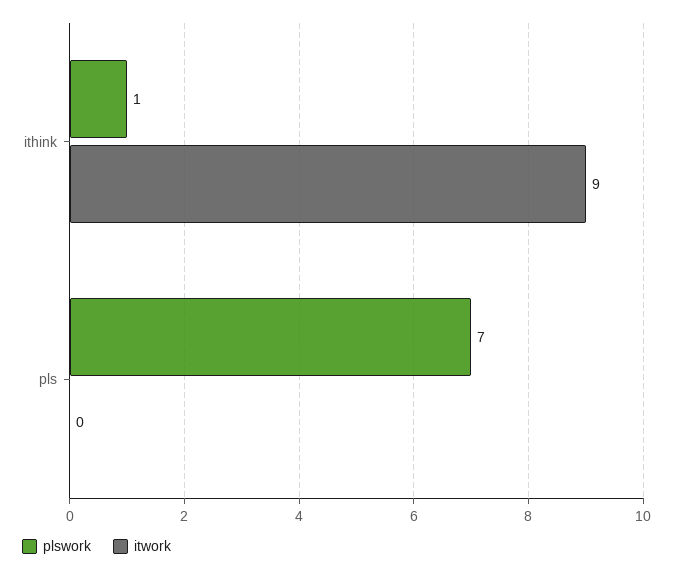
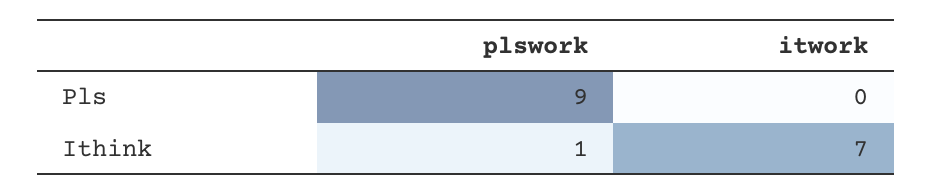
itwork, ithink: 9 -> 7
plswork, pls: 7 -> 9

